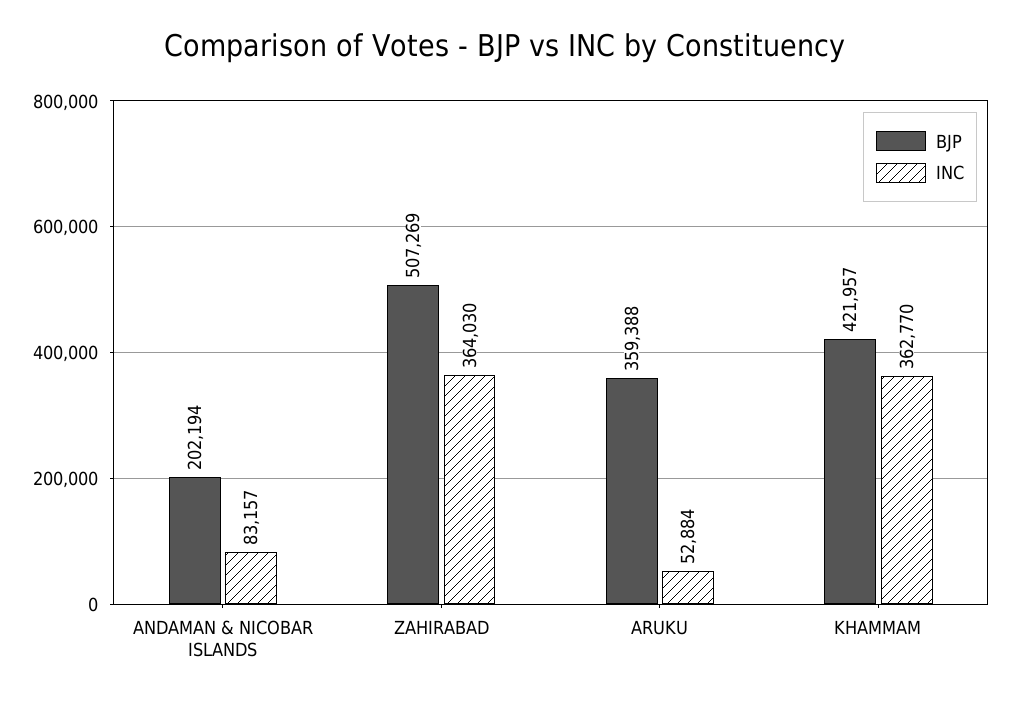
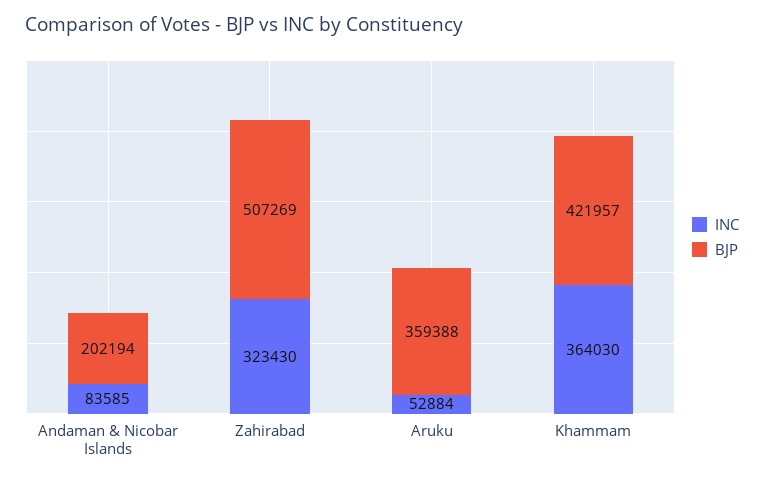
INC, ANDAMAN & NICOBAR ISLANDS: 83157 -> 83585
INC, ZAHIRABAD: 364030 -> 323430
INC, KHAMMAM: 362770 -> 364030

